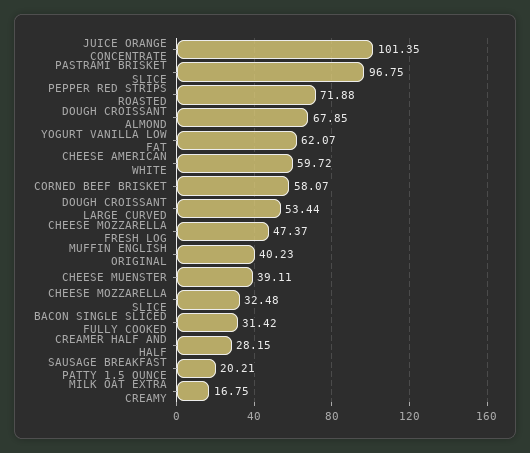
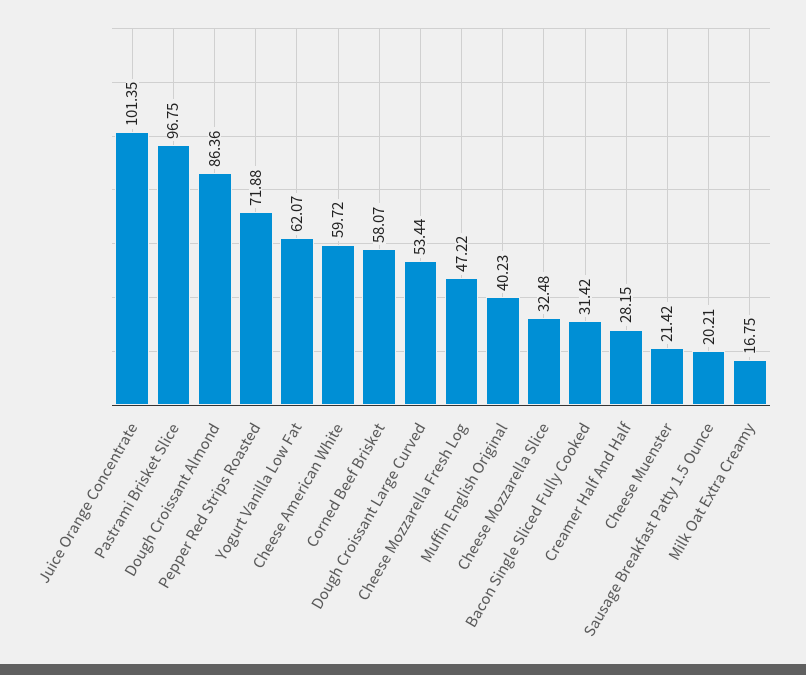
DOUGH CROISSANT ALMOND: 67.85 -> 86.36
CHEESE MOZZARELLA FRESH LOG: 47.37 -> 47.22
CHEESE MUENSTER: 39.11 -> 21.42

